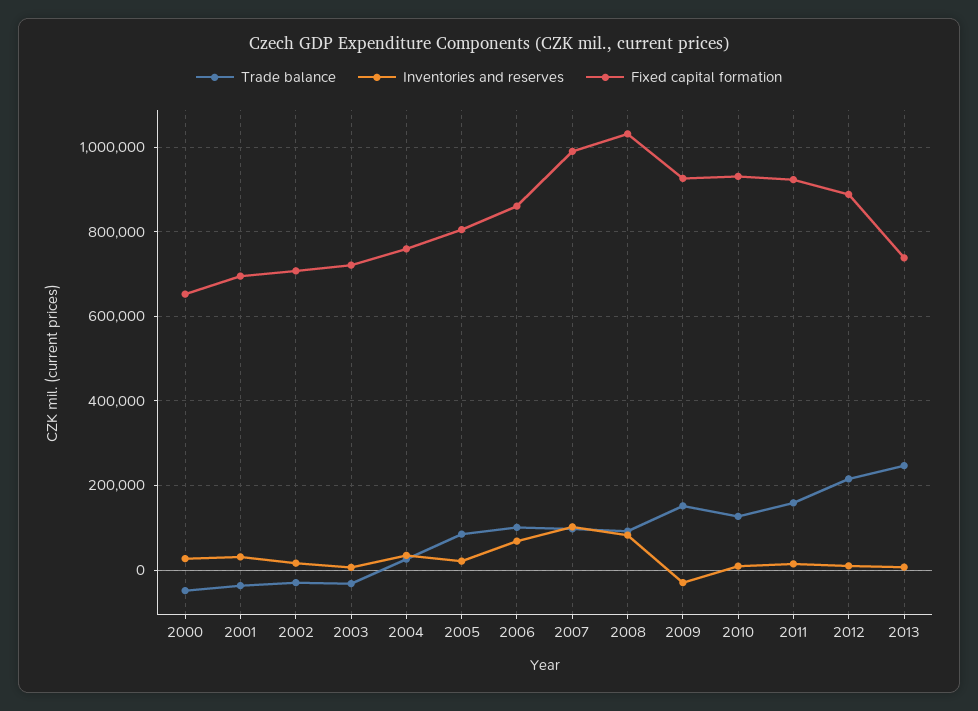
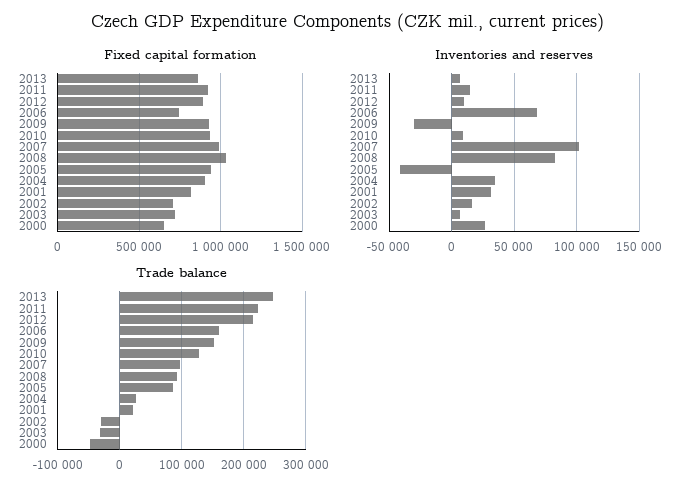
Trade balance, 2001: -40000 -> 20000
Fixed capital formation, 2001: 700000 -> 800000
Fixed capital formation, 2004: 760000 -> 900000
Inventories and reserves, 2005: 20000 -> -40000
Fixed capital formation, 2005: 800000 -> 950000
Trade balance, 2006: 100000 -> 160000
Fixed capital formation, 2006: 860000 -> 750000
Trade balance, 2011: 160000 -> 220000
Fixed capital formation, 2013: 740000 -> 850000

